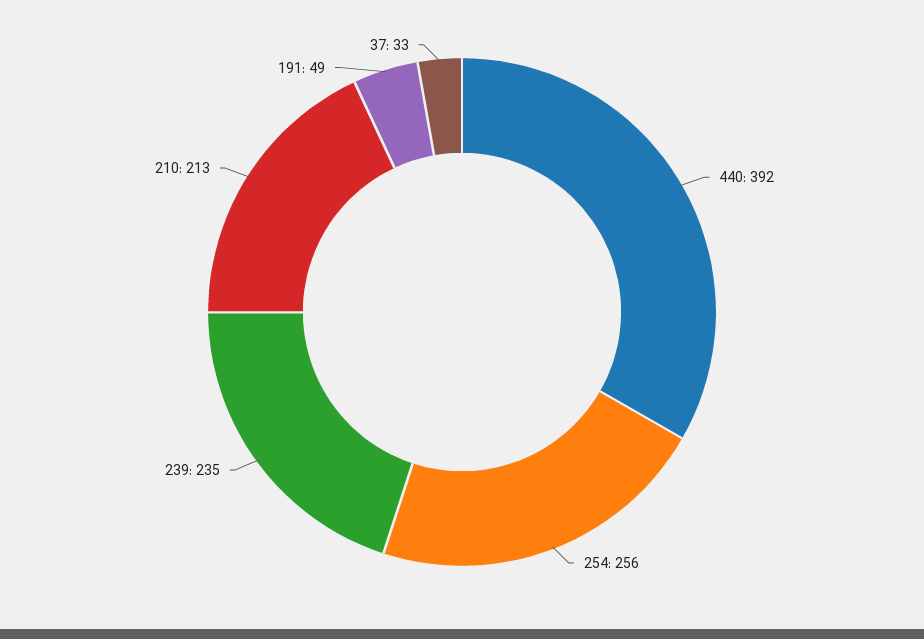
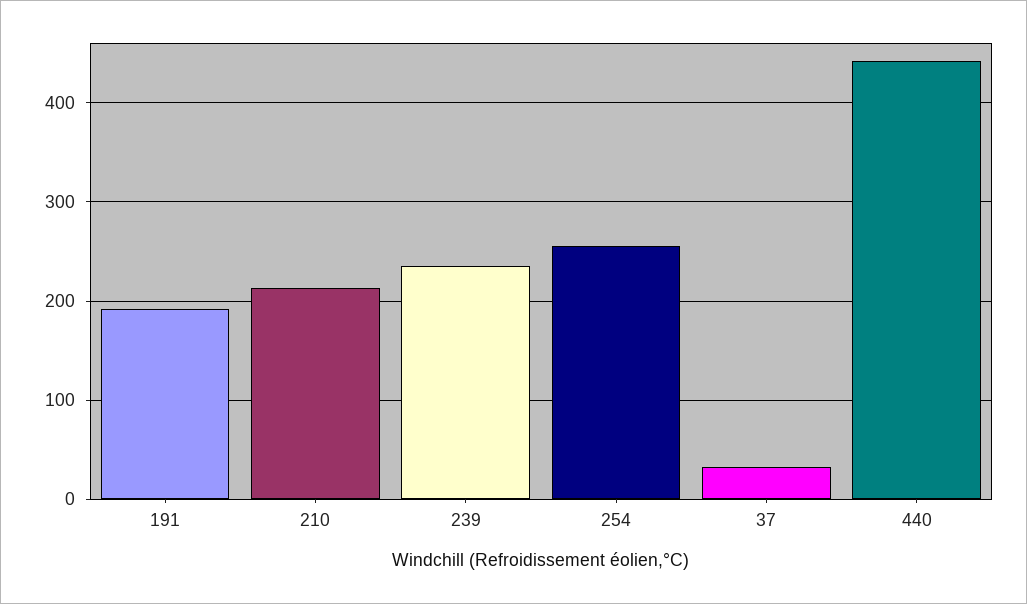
440: 392 -> 440
191: 49 -> 190

